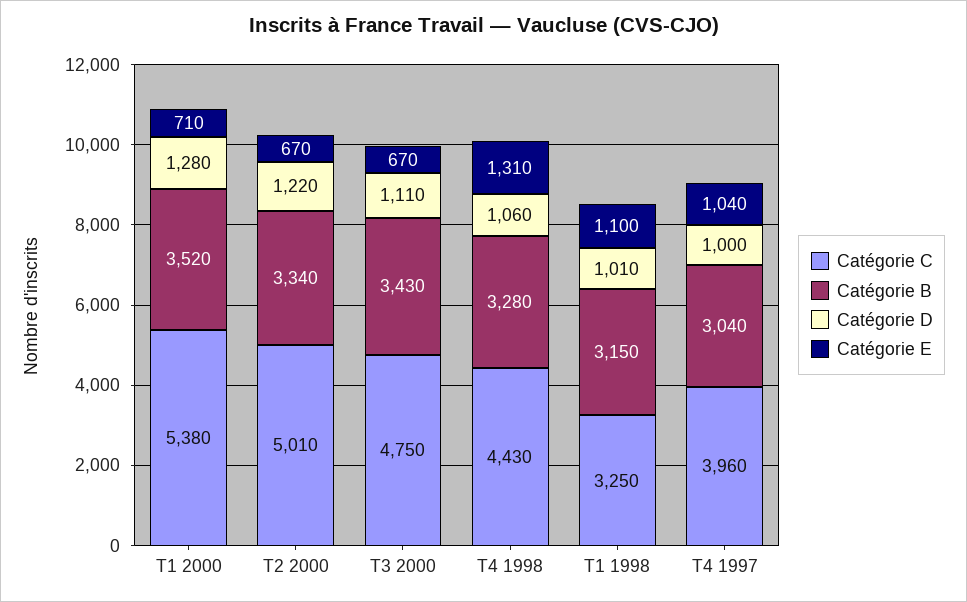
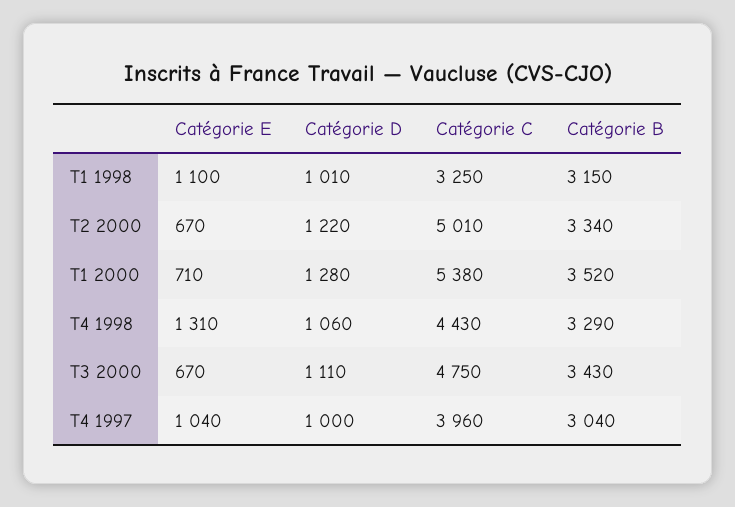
Catégorie B, T4 1998: 3280 -> 3290

